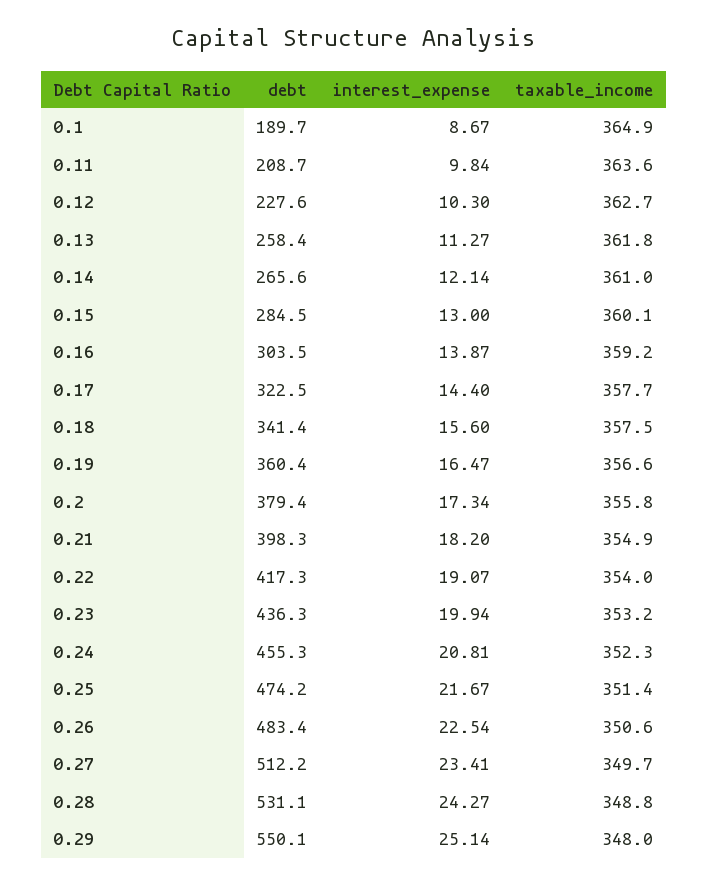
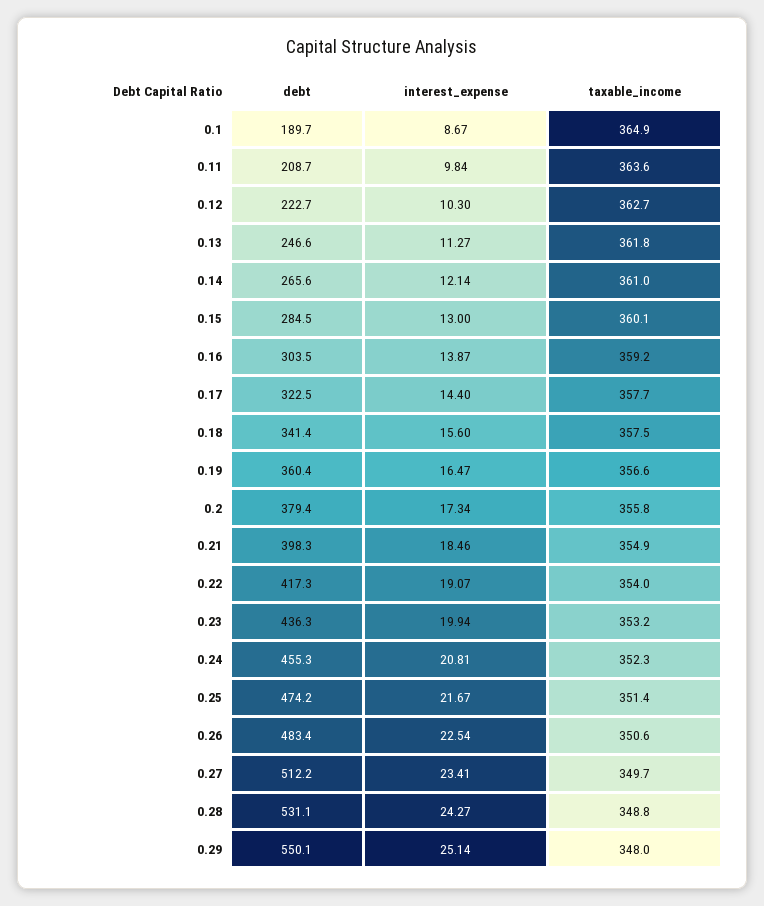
debt, 0.12: 227.6 -> 222.7
debt, 0.13: 258.4 -> 246.6
interest_expense, 0.21: 18.2 -> 18.46

